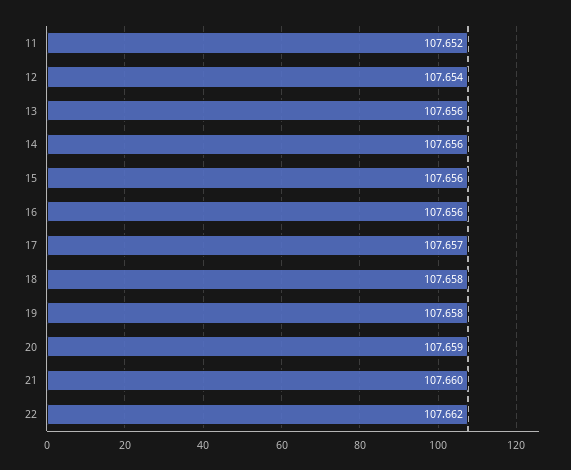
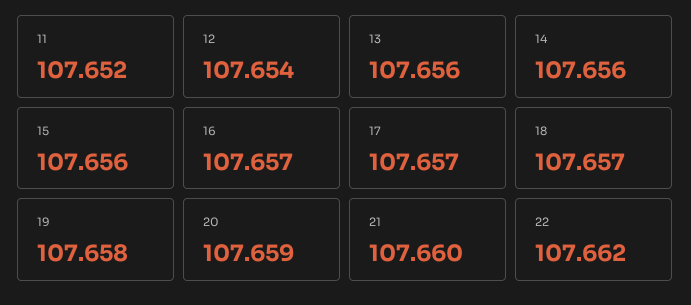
16: 107.656 -> 107.657
18: 107.658 -> 107.657

